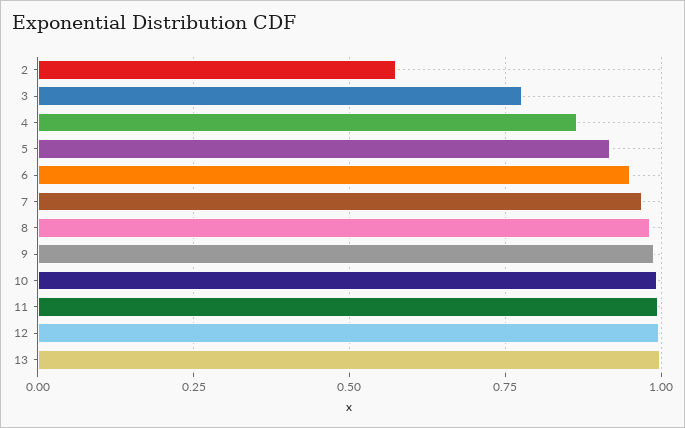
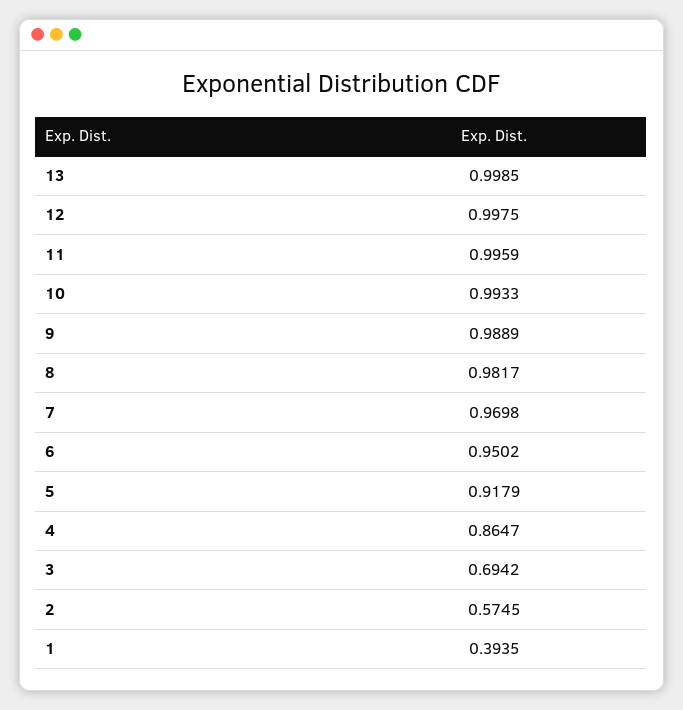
3: 0.775 -> 0.6942
1: none -> 0.3935

